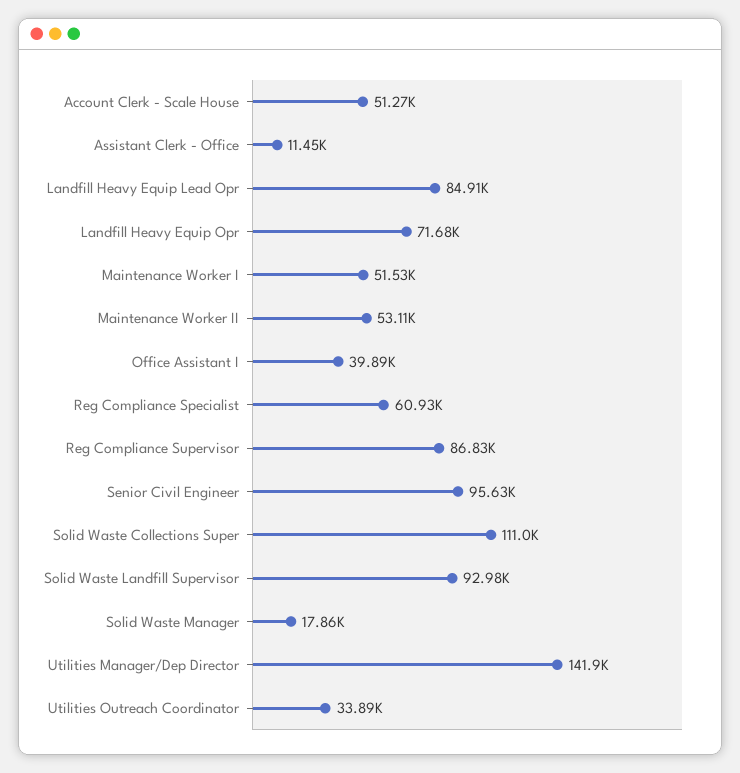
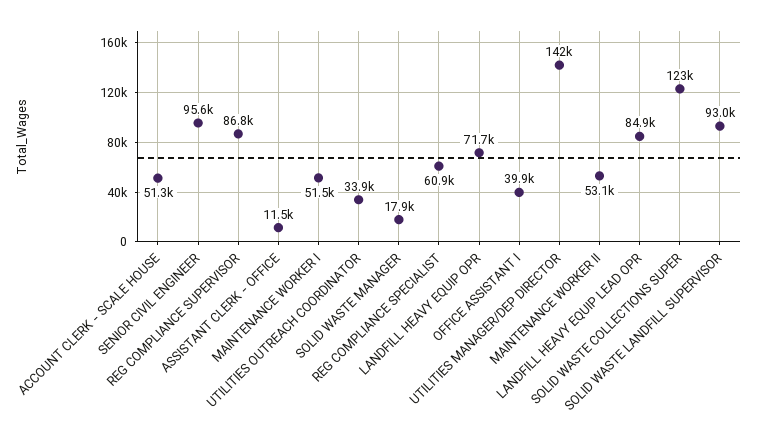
Solid Waste Collections Super: 111000 -> 123000

